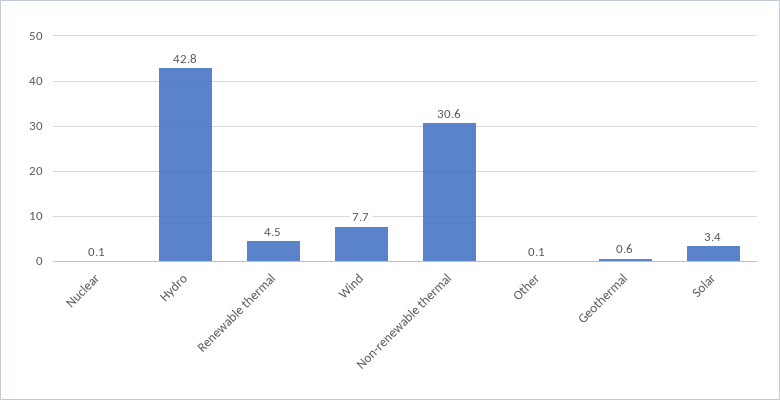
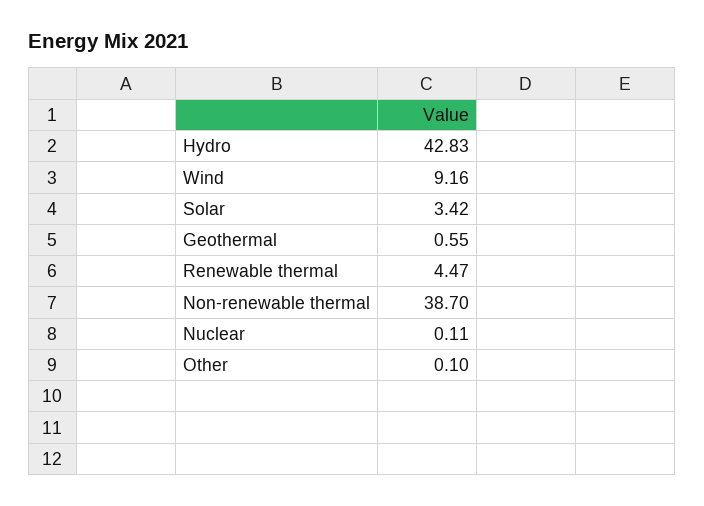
Wind: 7.7 -> 9.16
Non-renewable thermal: 30.6 -> 38.7

